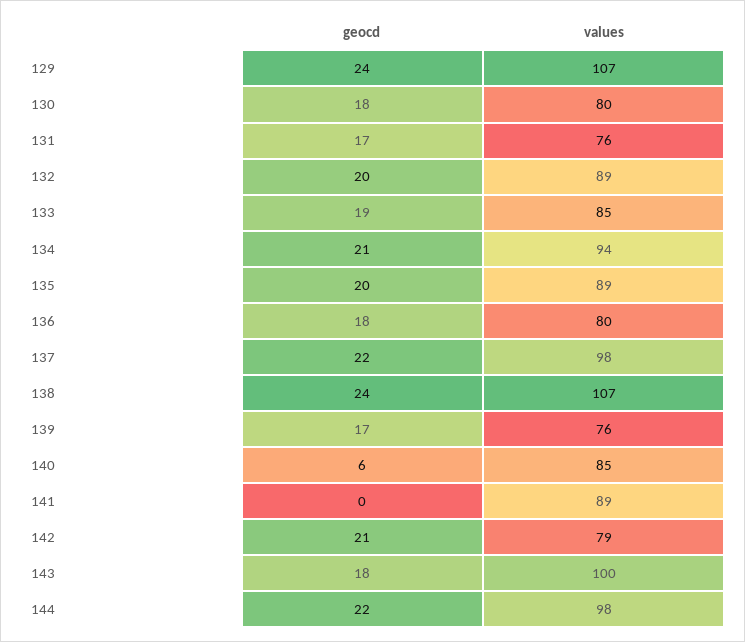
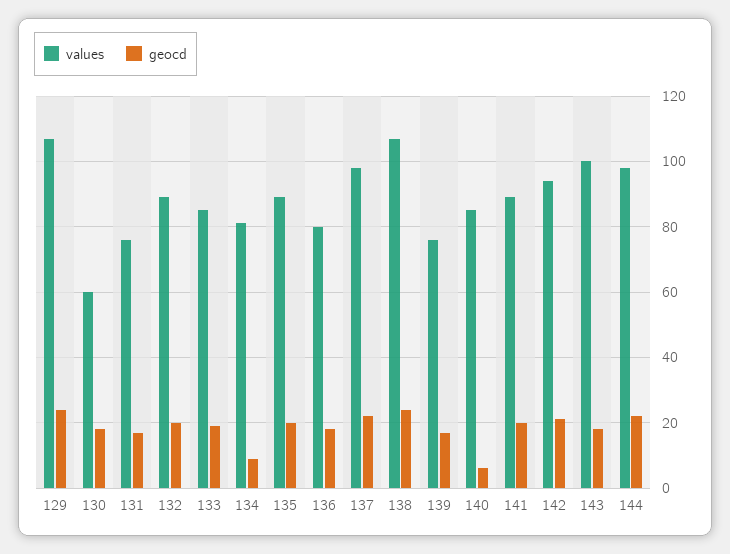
values, 130: 80 -> 60
geocd, 134: 21 -> 10
values, 134: 94 -> 80
geocd, 141: 0 -> 20
values, 142: 79 -> 95

